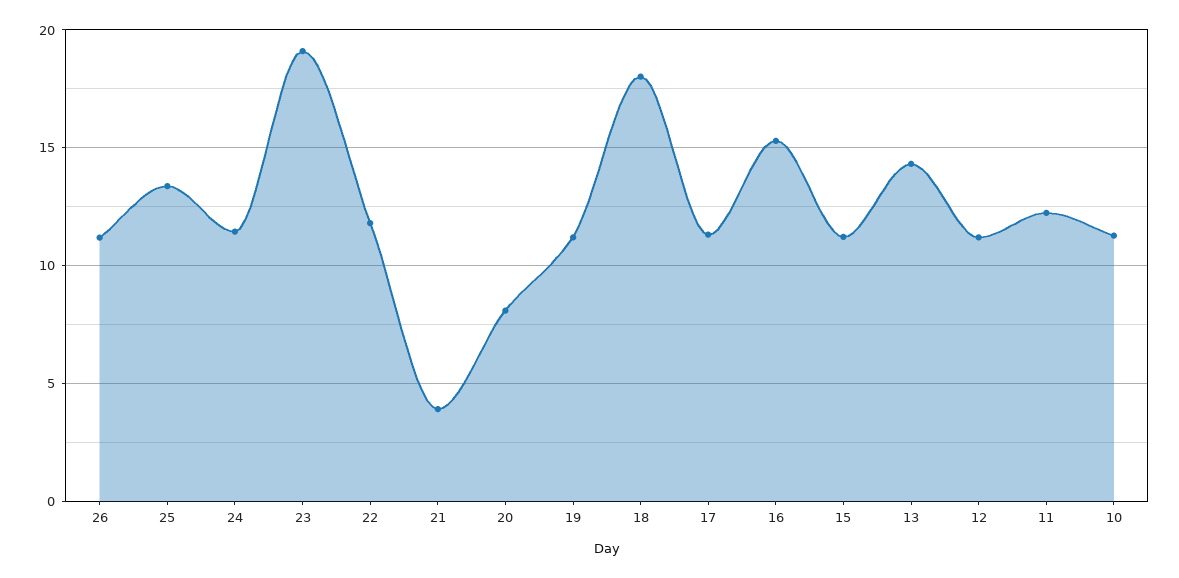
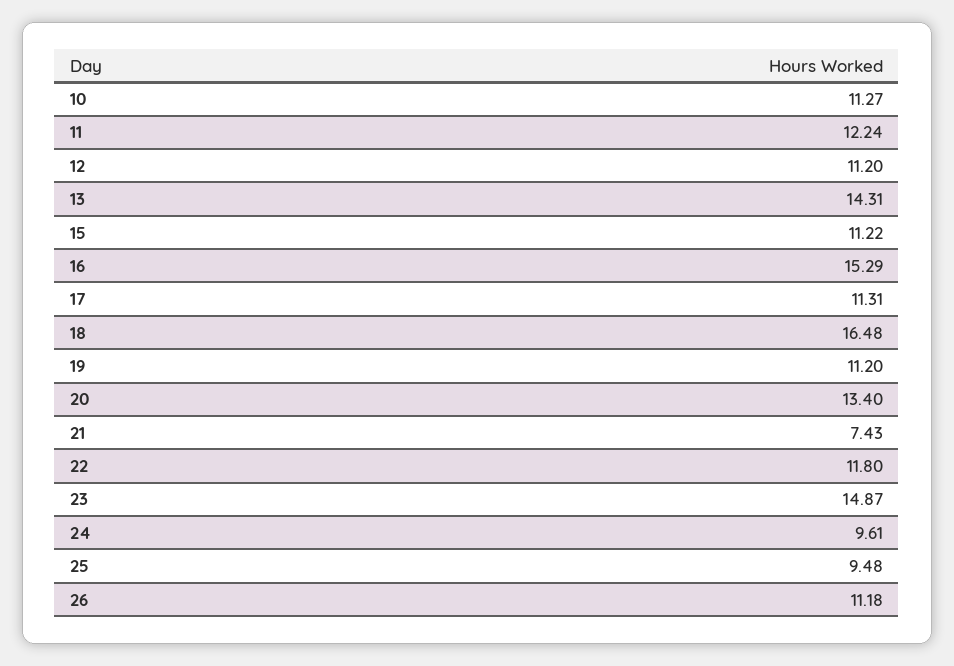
25: 13.5 -> 9.48
24: 11.5 -> 9.61
23: 19 -> 14.87
21: 4 -> 7.43
20: 8 -> 13.4
18: 18 -> 16.48

